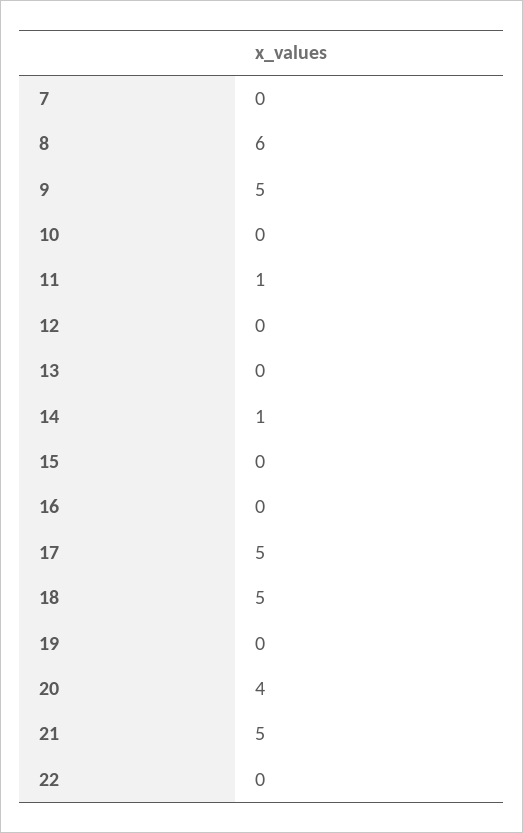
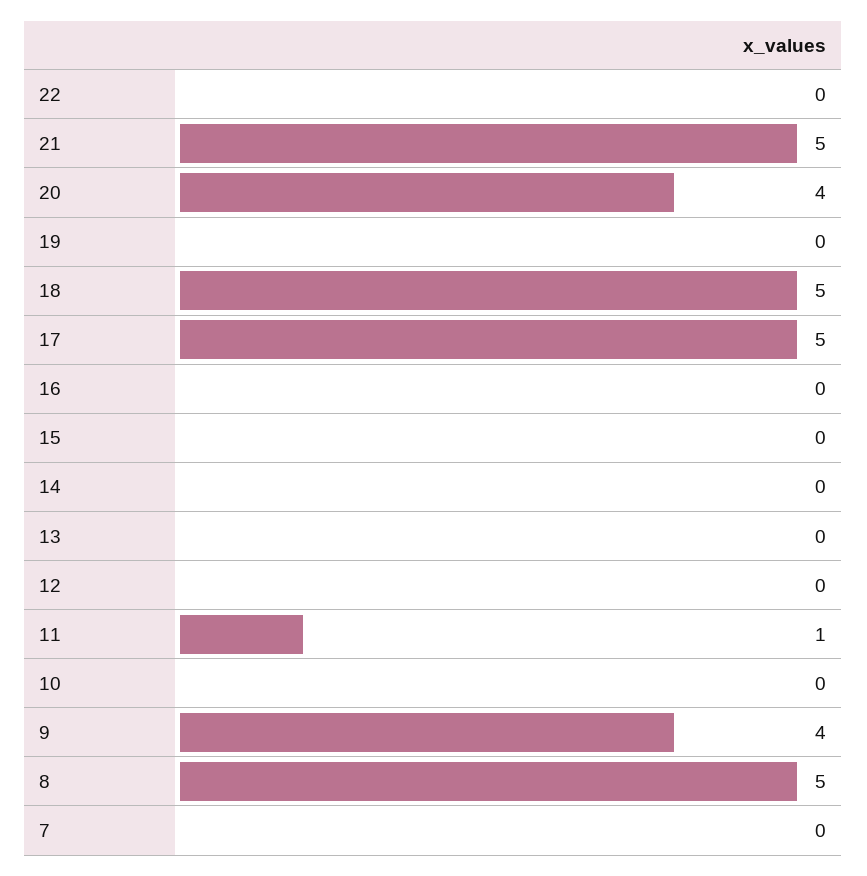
8: 6 -> 5
9: 5 -> 4
14: 1 -> 0

